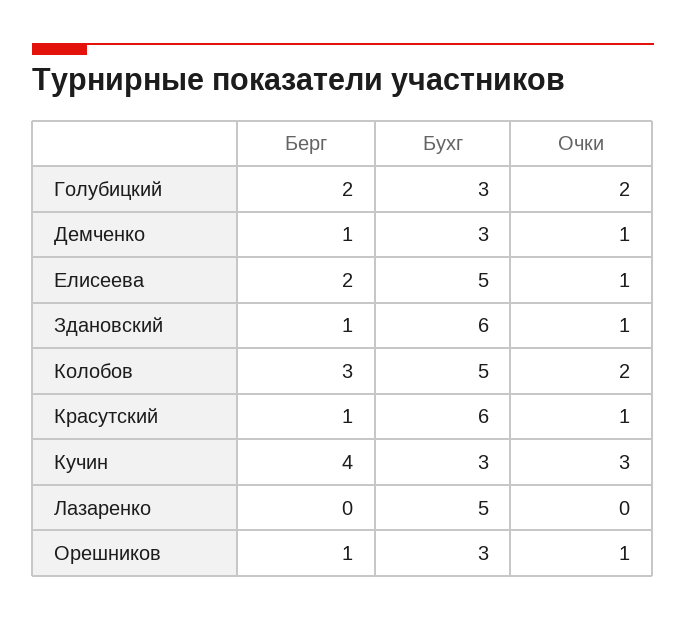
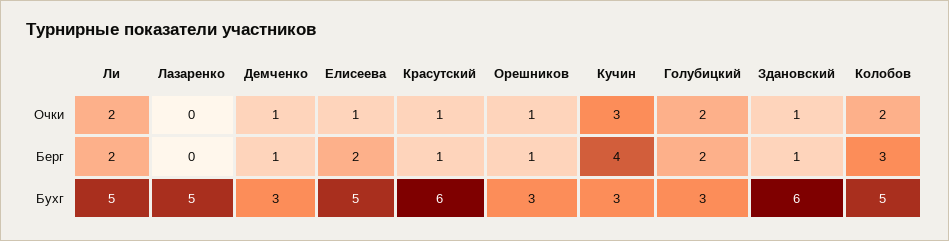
Очки, Ли: none -> 2
Берг, Ли: none -> 2
Бухг, Ли: none -> 5

